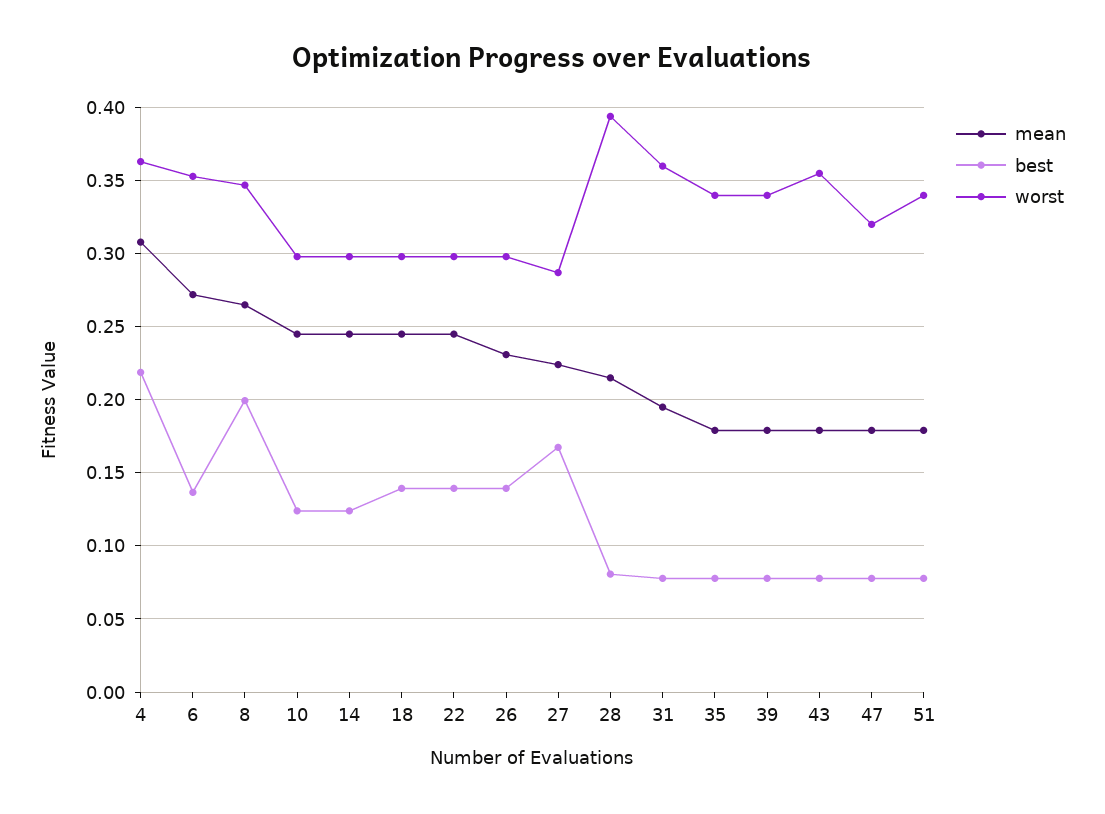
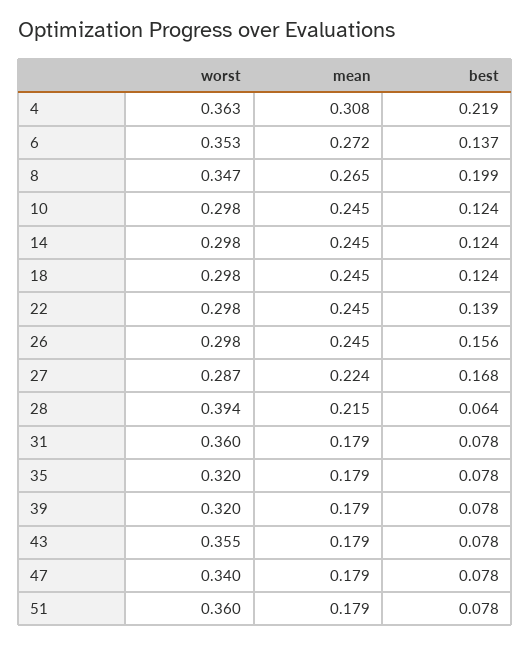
best, 18: 0.14 -> 0.124
mean, 26: 0.23 -> 0.245
best, 26: 0.14 -> 0.156
best, 28: 0.08 -> 0.064
mean, 31: 0.195 -> 0.179
worst, 35: 0.34 -> 0.32
worst, 39: 0.34 -> 0.32
worst, 47: 0.32 -> 0.34
worst, 51: 0.34 -> 0.36

